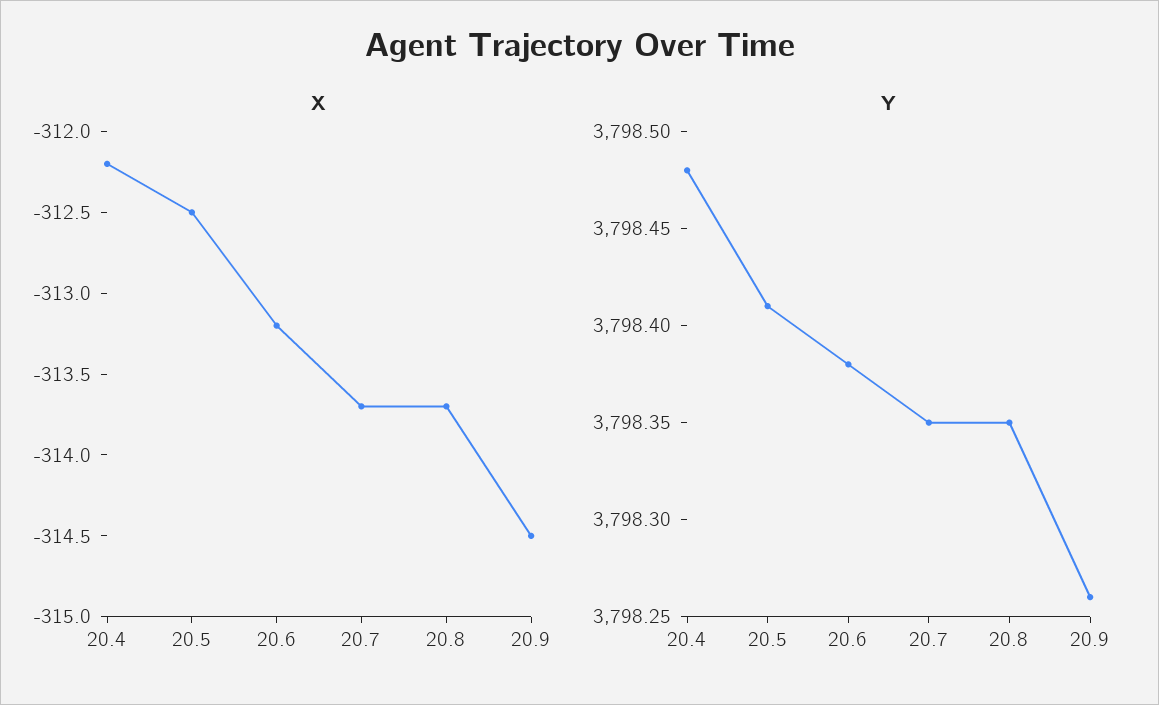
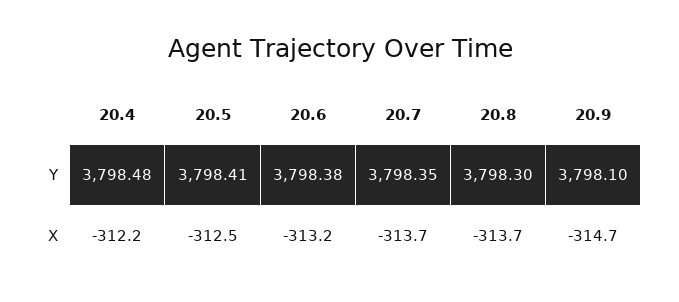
X, 20.9: -314.5 -> -314.7
Y, 20.8: 3798.35 -> 3798.3
Y, 20.9: 3798.26 -> 3798.1

